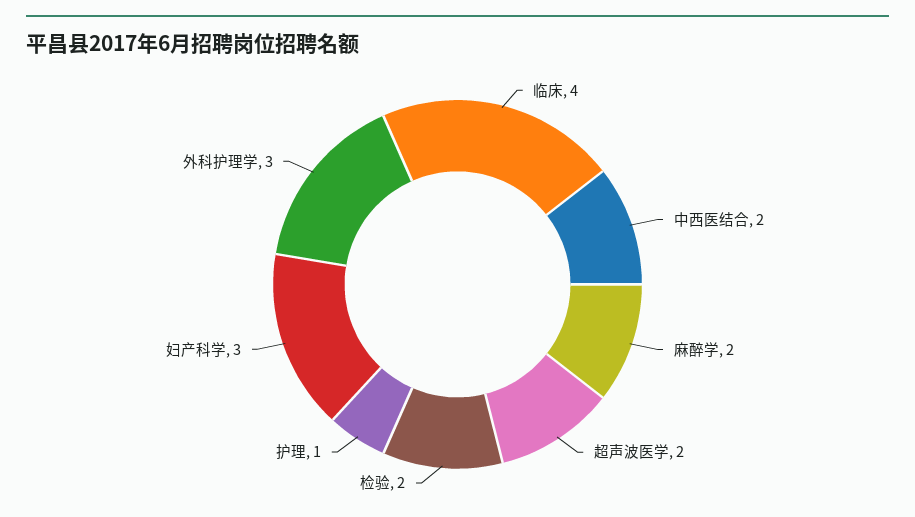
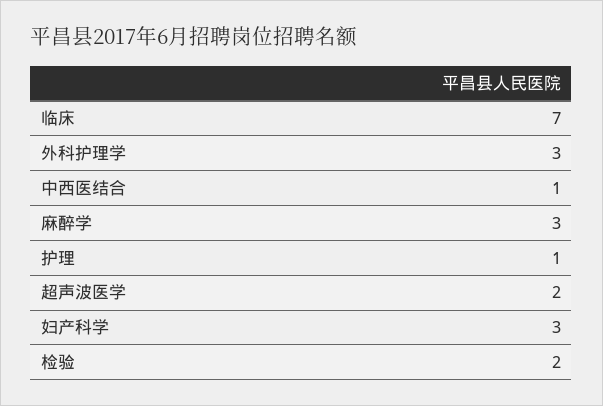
临床: 4 -> 7
中西医结合: 2 -> 1
麻醉学: 2 -> 3

